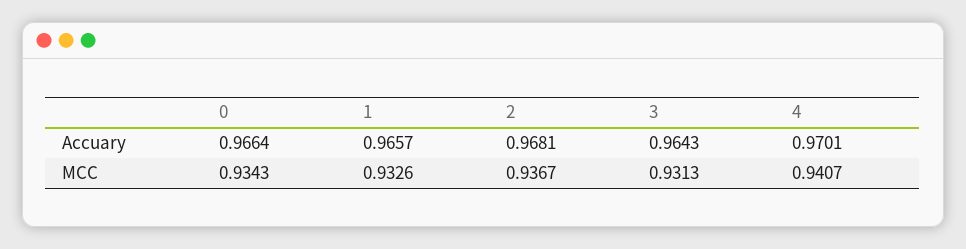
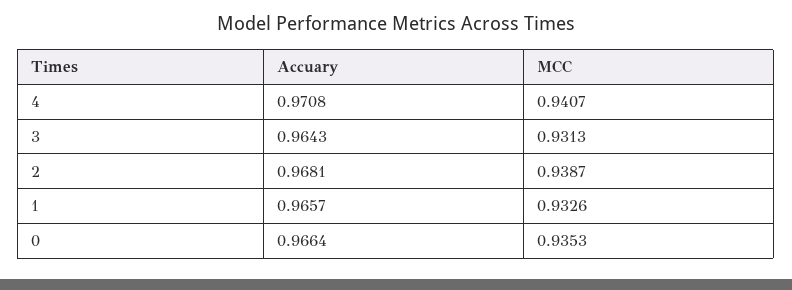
4, Accuary: 0.9701 -> 0.9708
0, MCC: 0.9343 -> 0.9353
2, MCC: 0.9367 -> 0.9387

